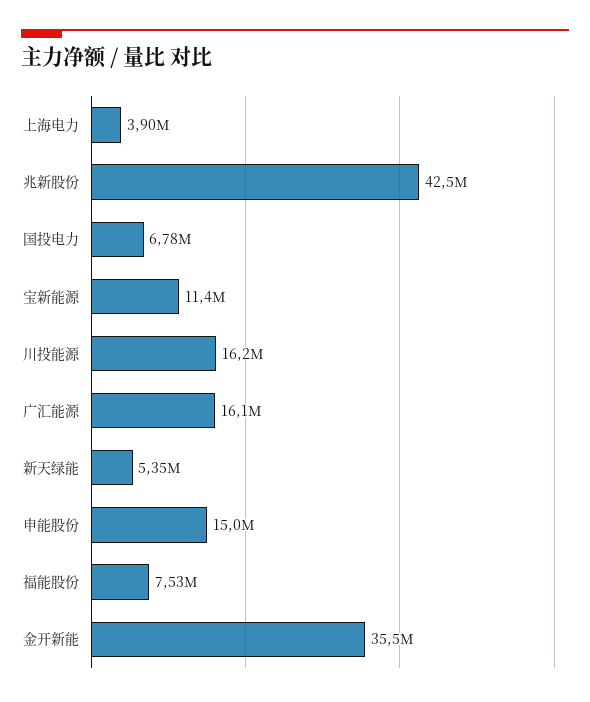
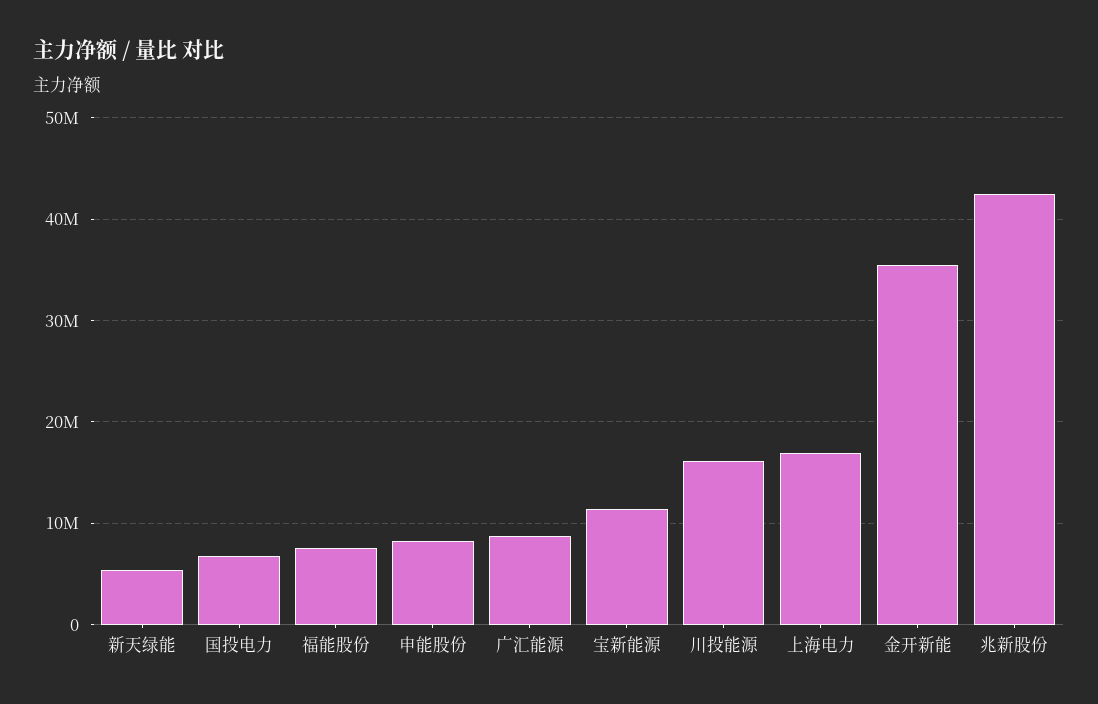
上海电力: 3900000 -> 17000000
广汇能源: 16100000 -> 9000000
申能股份: 15000000 -> 8000000

